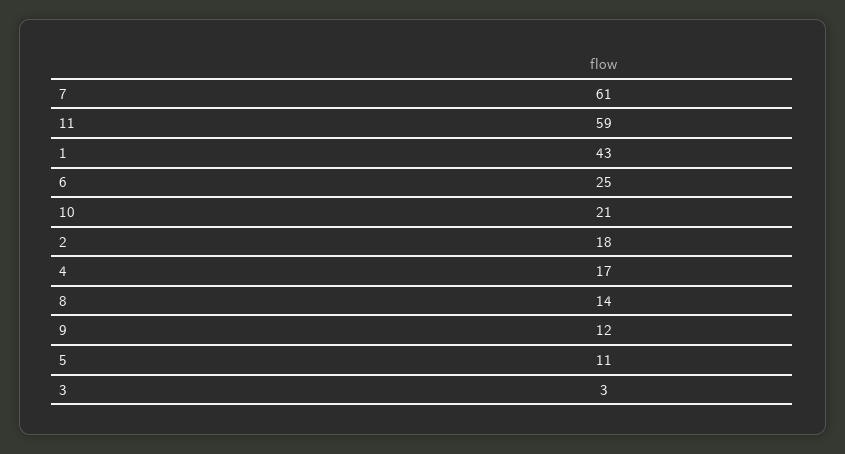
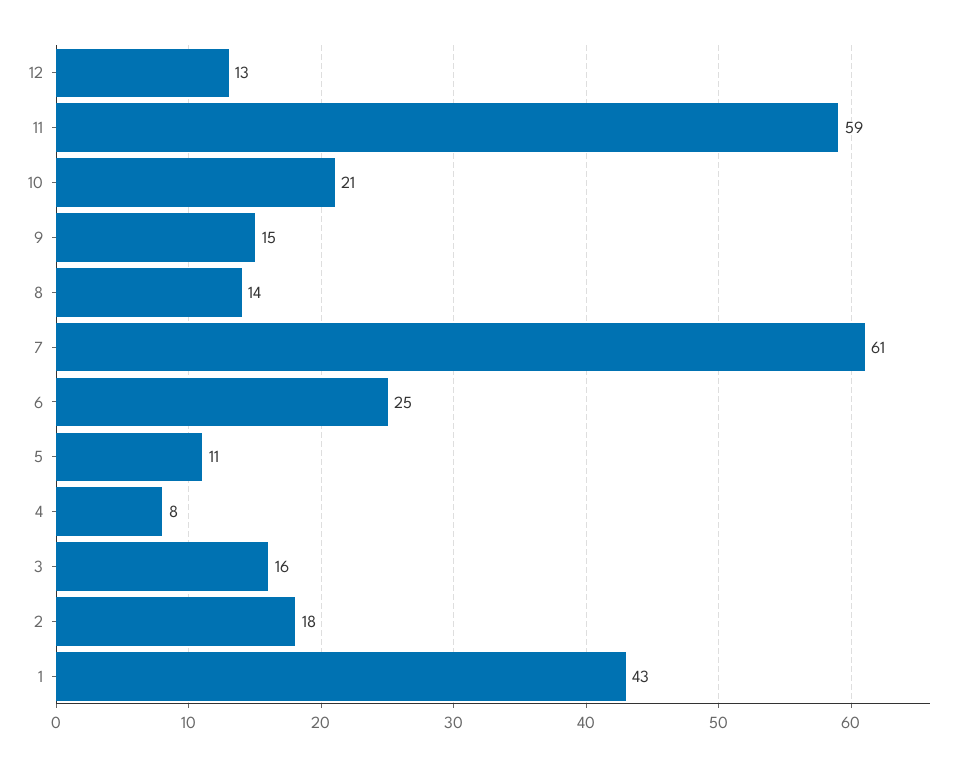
4: 17 -> 8
9: 12 -> 15
3: 3 -> 16
12: none -> 13

